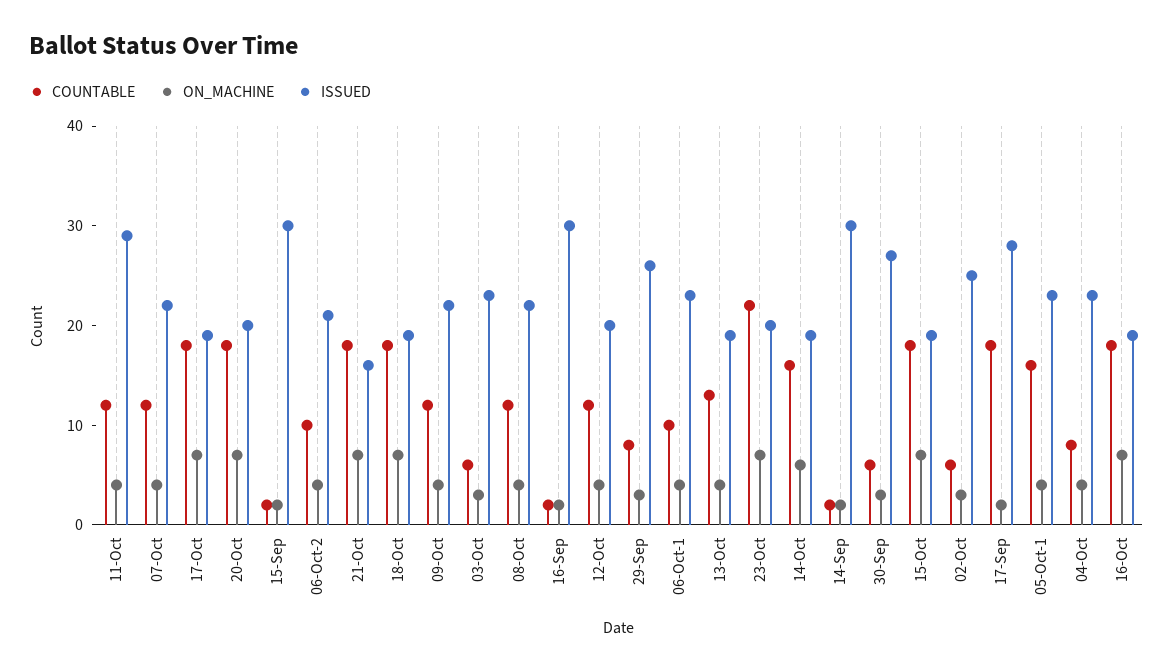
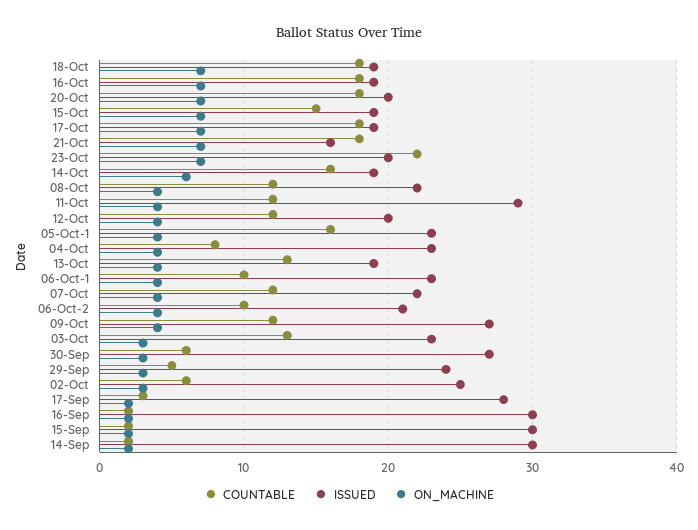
ISSUED, 09-Oct: 22 -> 27
COUNTABLE, 03-Oct: 6 -> 13
COUNTABLE, 29-Sep: 8 -> 5
ISSUED, 29-Sep: 26 -> 24
COUNTABLE, 15-Oct: 18 -> 15
COUNTABLE, 17-Sep: 18 -> 3

